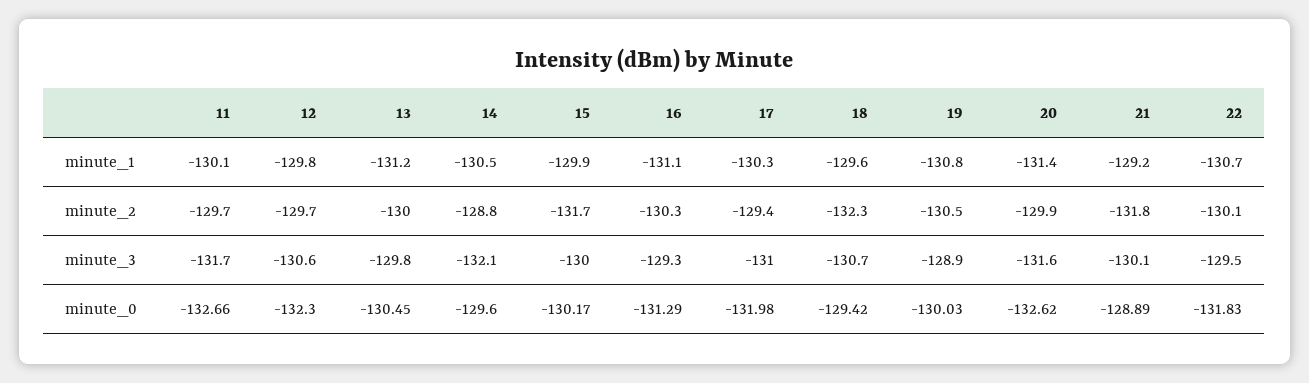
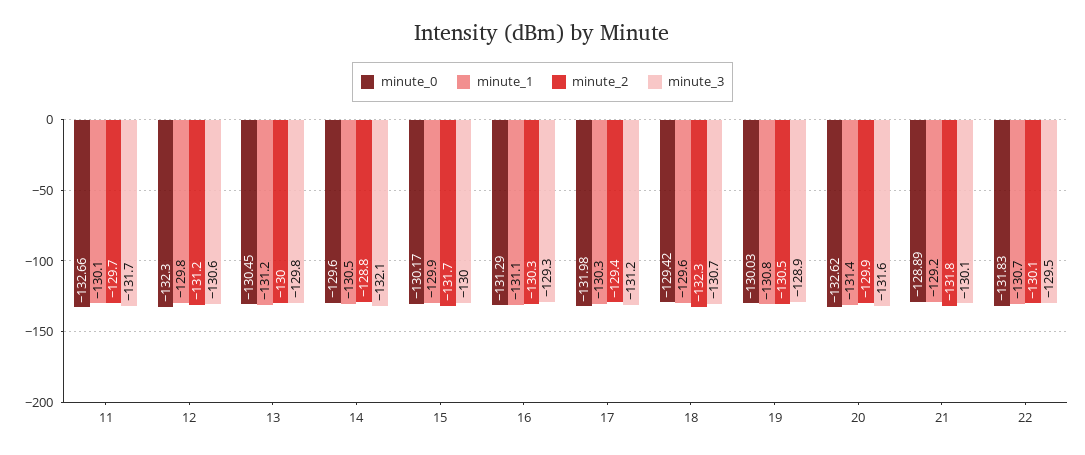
minute_2, 12: -129.7 -> -131.2
minute_3, 17: -131 -> -131.2

